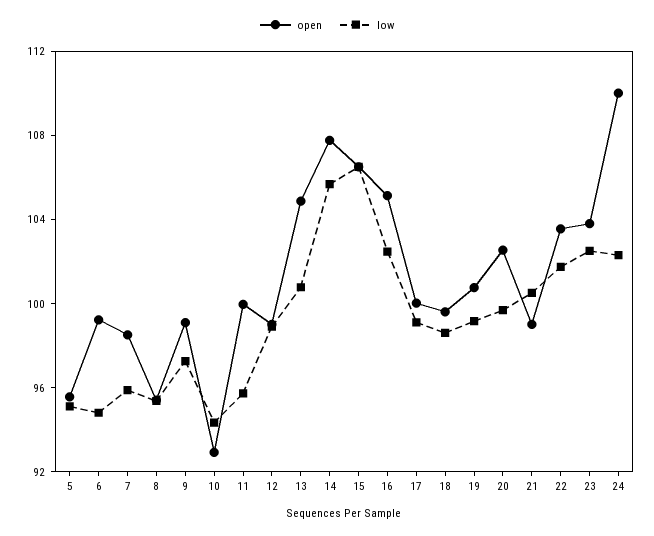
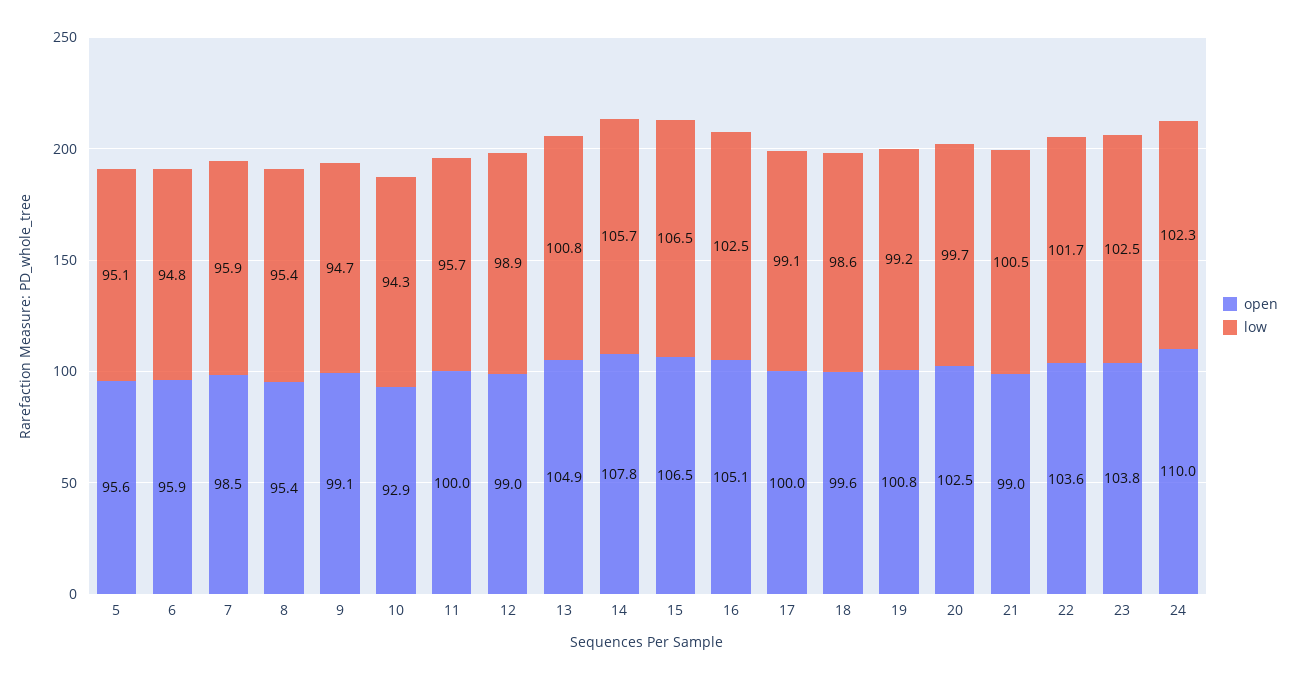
open, 6: 99 -> 95.9
low, 9: 97 -> 94.7

